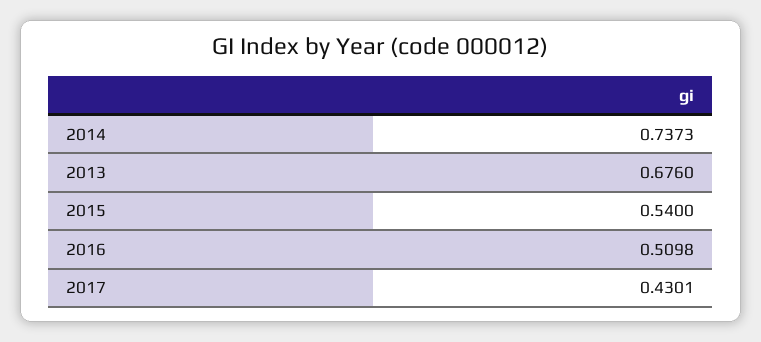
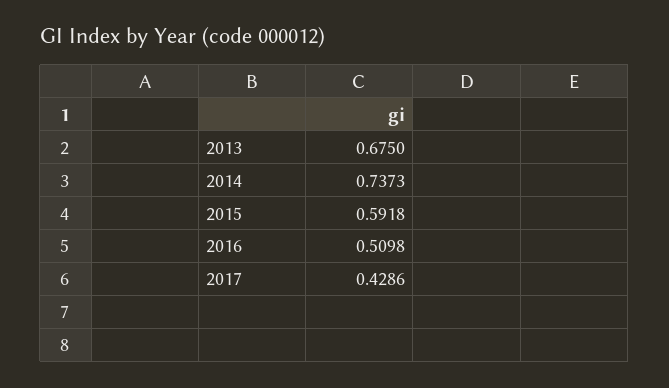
2013: 0.676 -> 0.675
2015: 0.54 -> 0.5918
2017: 0.4301 -> 0.4286

